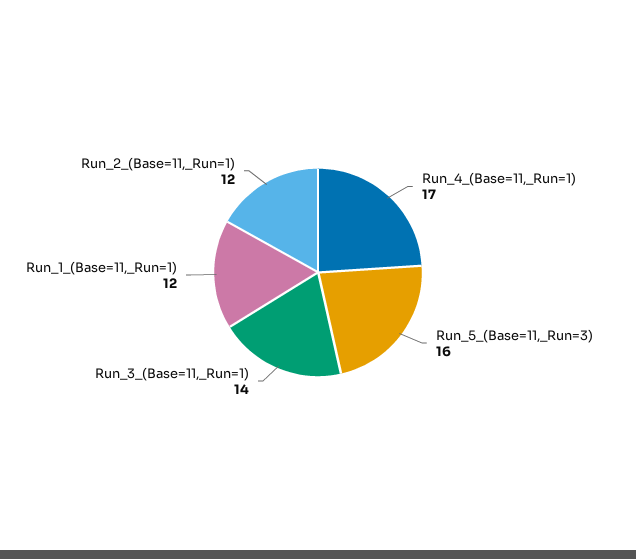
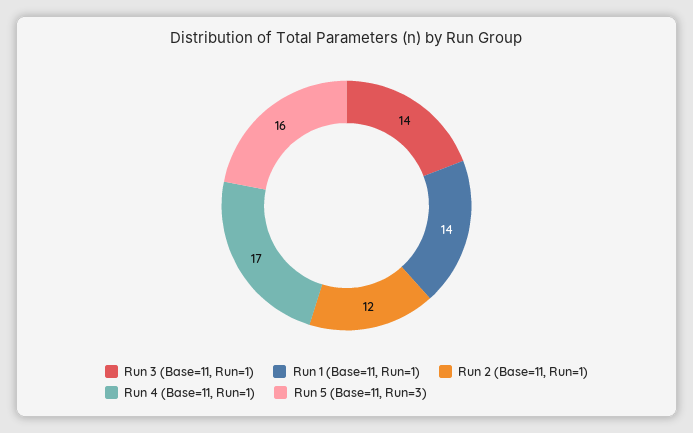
Run_1_(Base=11,_Run=1): 12 -> 14

